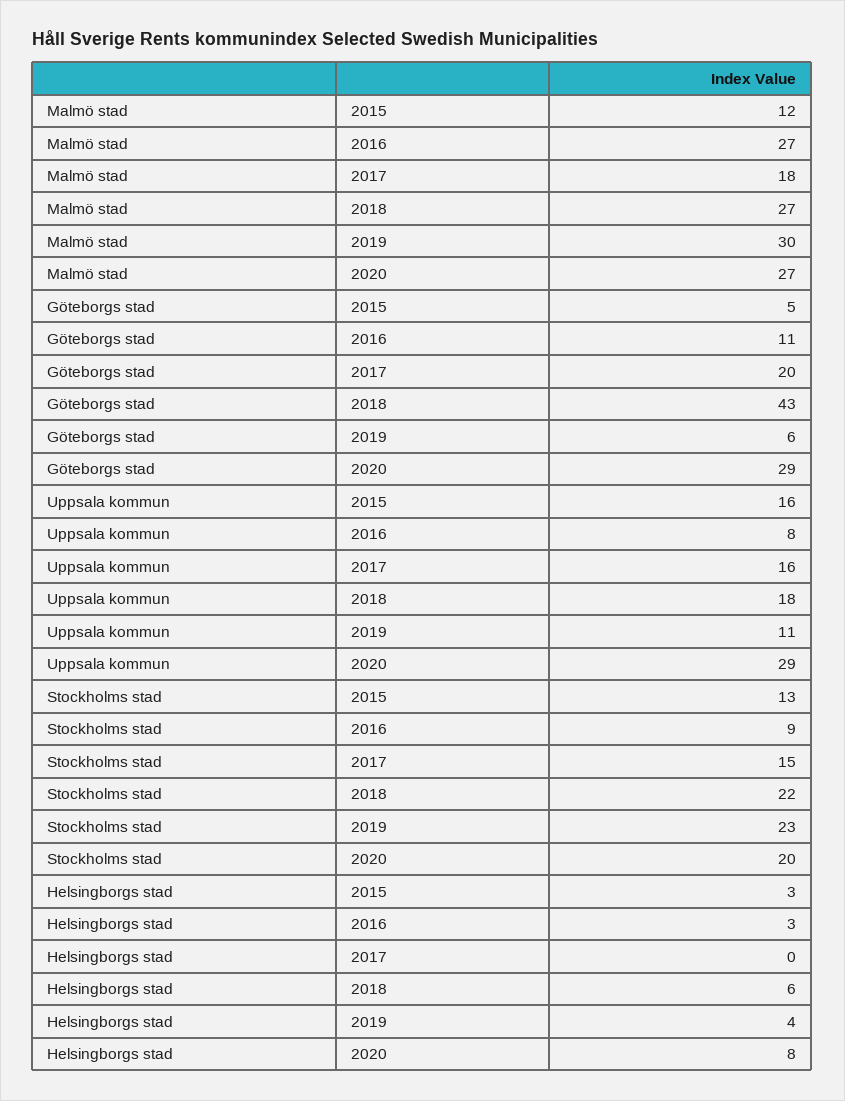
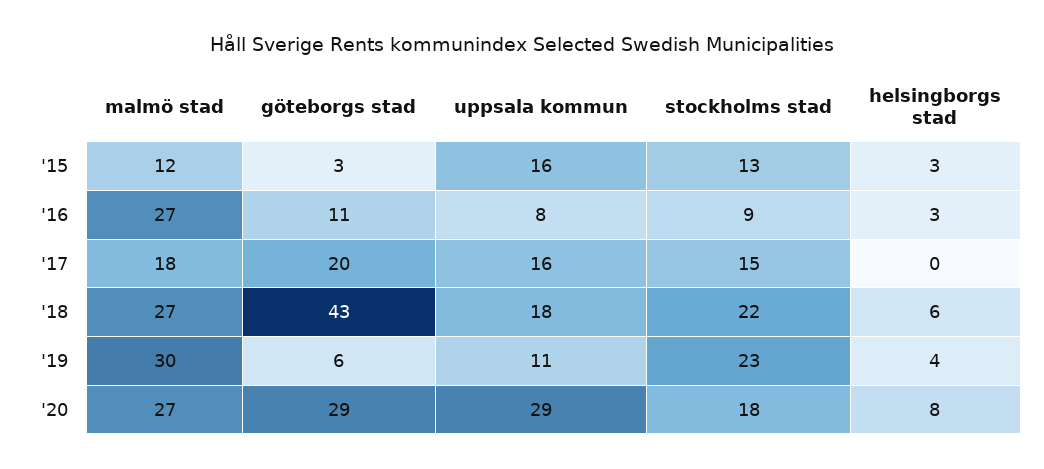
Göteborgs stad, 2015: 5 -> 3
Stockholms stad, 2020: 20 -> 18

